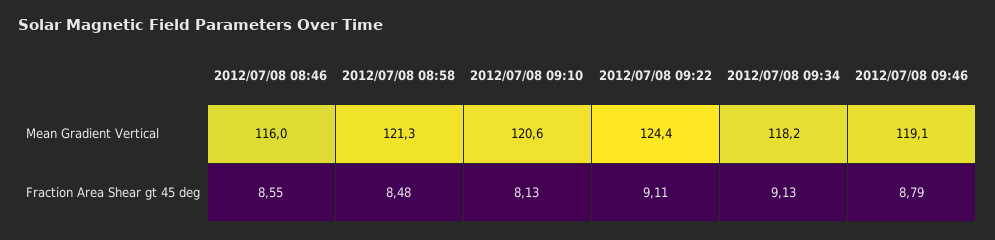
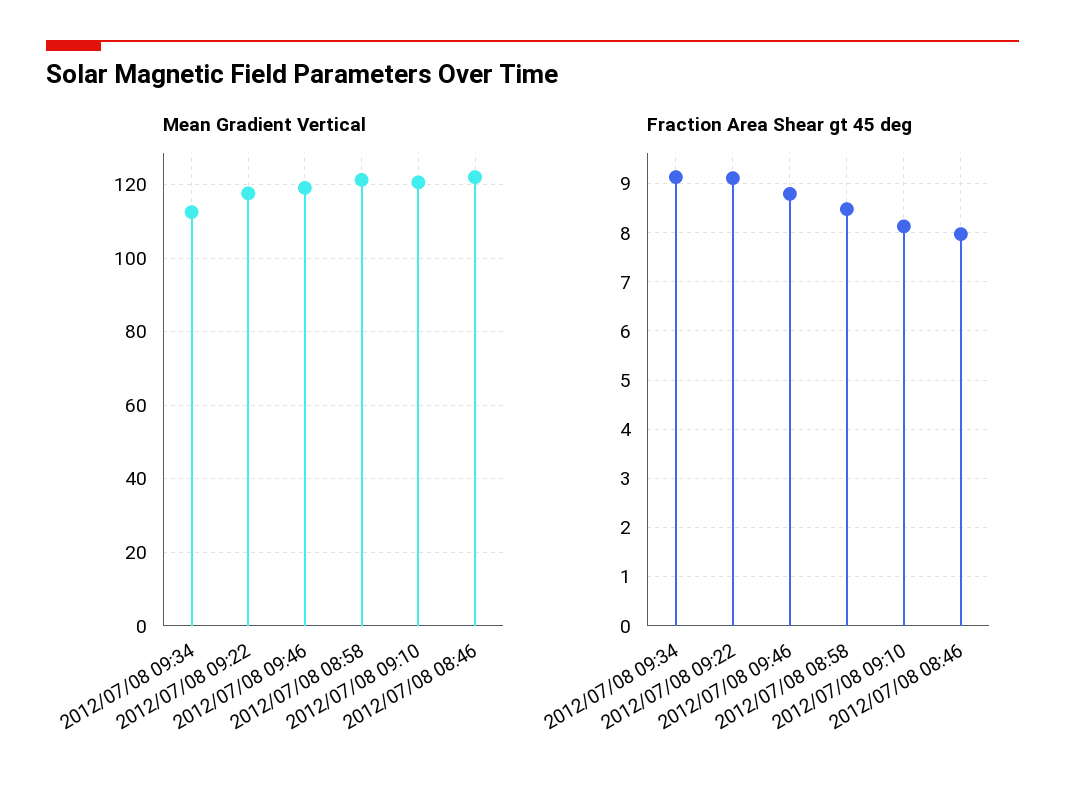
Mean Gradient Vertical, 2012/07/08 08:46: 116 -> 122
Mean Gradient Vertical, 2012/07/08 09:22: 124.4 -> 118
Mean Gradient Vertical, 2012/07/08 09:34: 118.2 -> 112
Fraction Area Shear gt 45 deg, 2012/07/08 08:46: 8.55 -> 8

